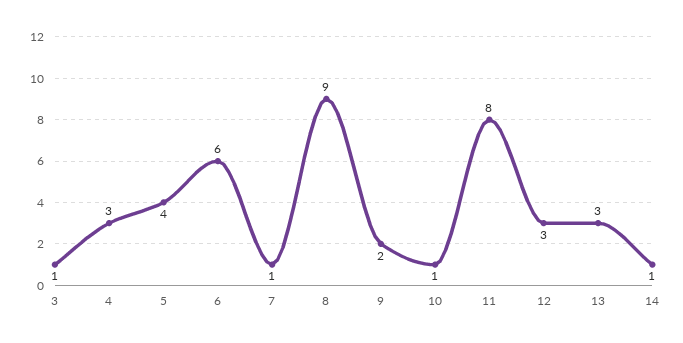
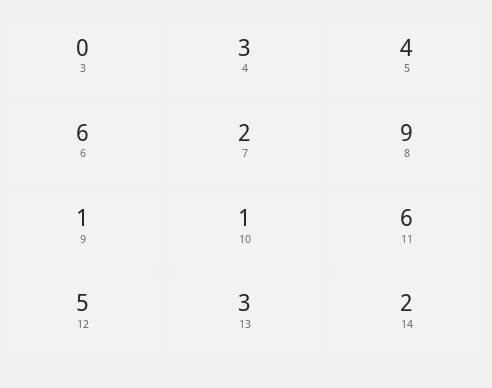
3: 1 -> 0
7: 1 -> 2
9: 2 -> 1
11: 8 -> 6
12: 3 -> 5
14: 1 -> 2

